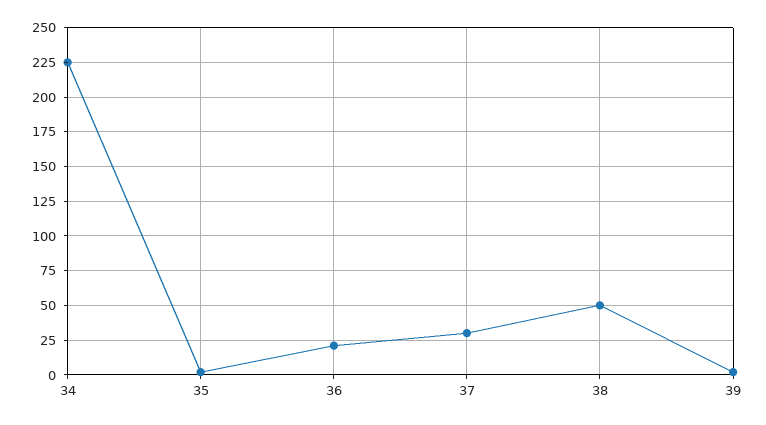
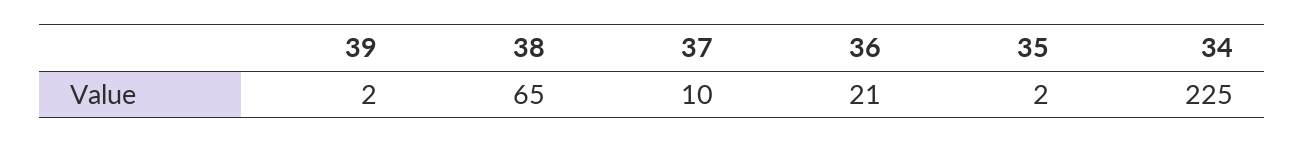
37: 30 -> 10
38: 50 -> 65

